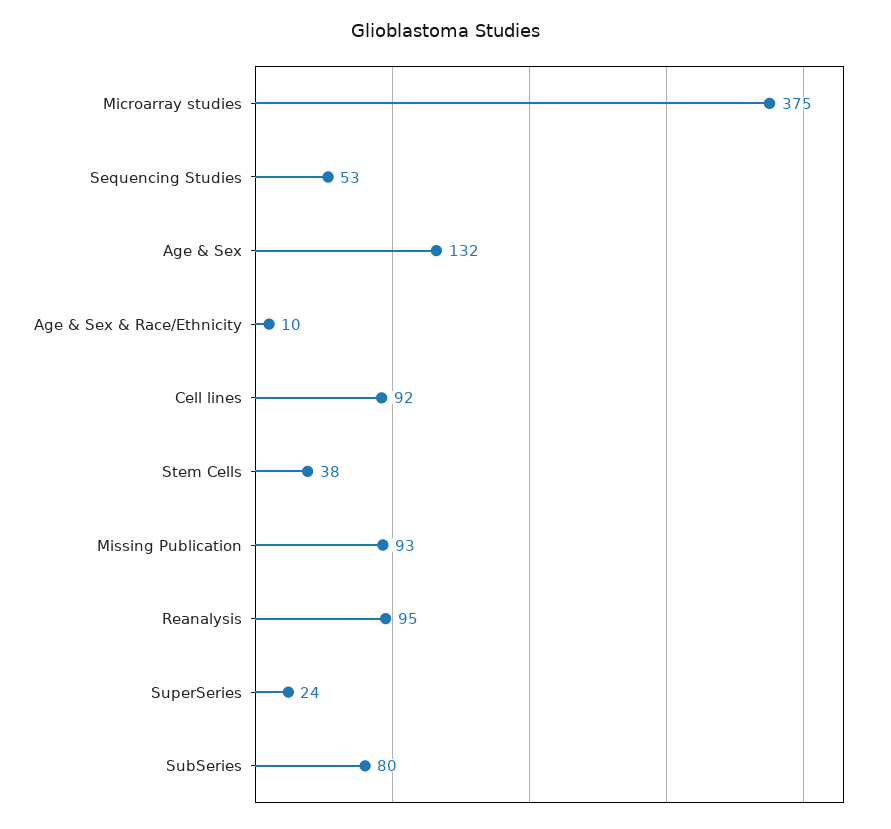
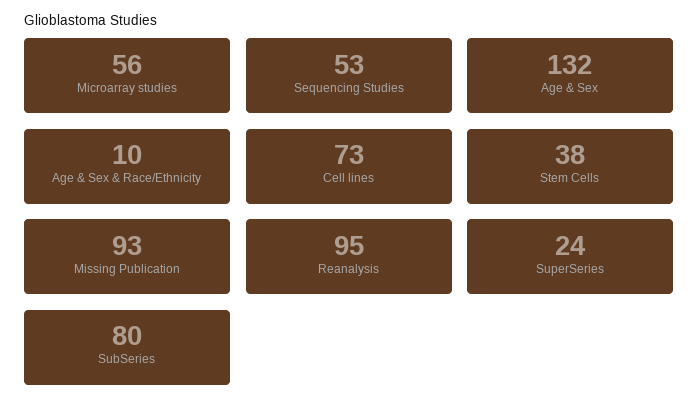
Microarray studies: 375 -> 56
Cell lines: 92 -> 73

